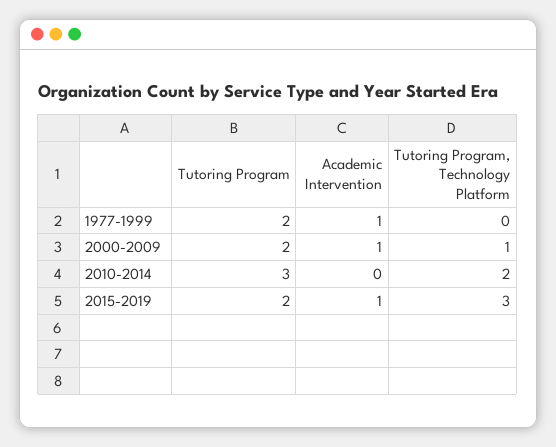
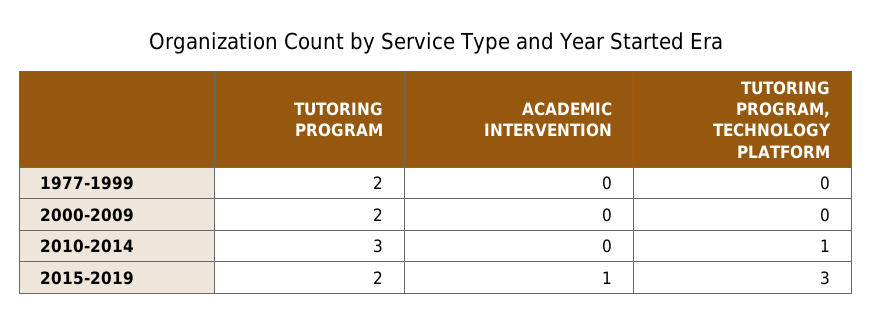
Academic Intervention, 1977-1999: 1 -> 0
Academic Intervention, 2000-2009: 1 -> 0
Tutoring Program, Technology Platform, 2000-2009: 1 -> 0
Tutoring Program, Technology Platform, 2010-2014: 2 -> 1

